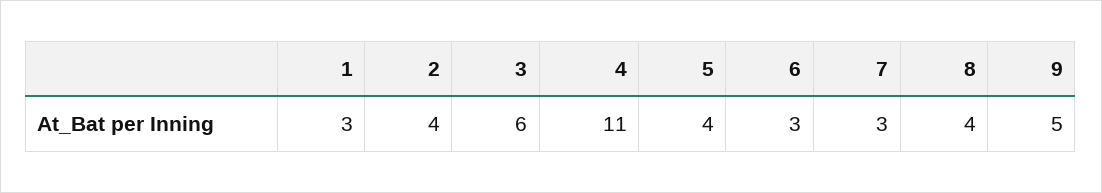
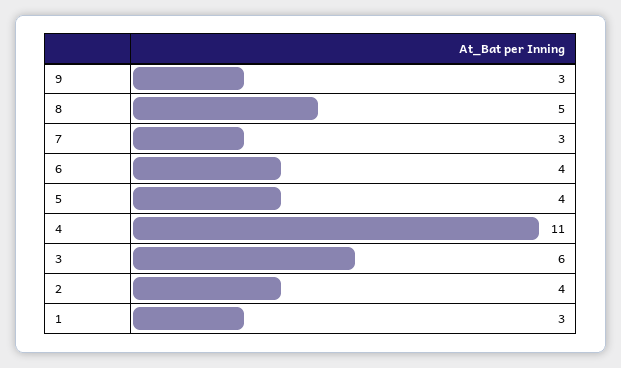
6: 3 -> 4
8: 4 -> 5
9: 5 -> 3

